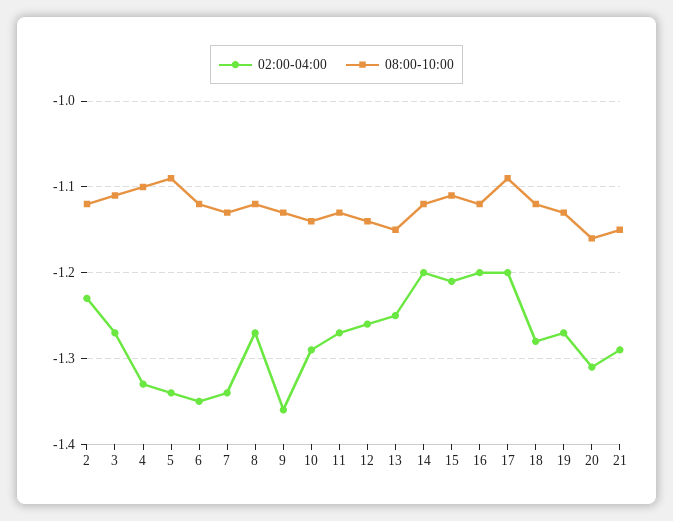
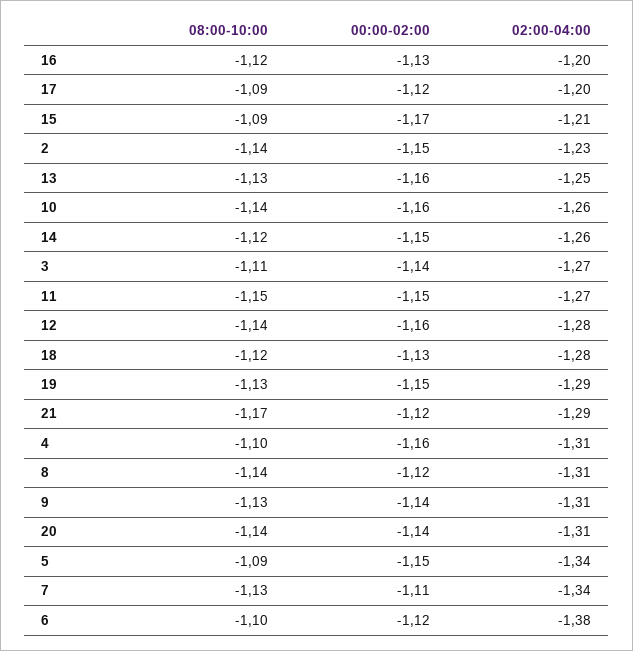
08:00-10:00, 2: -1.12 -> -1.14
02:00-04:00, 4: -1.33 -> -1.31
02:00-04:00, 6: -1.35 -> -1.38
08:00-10:00, 6: -1.12 -> -1.1
02:00-04:00, 8: -1.27 -> -1.31
08:00-10:00, 8: -1.12 -> -1.14
02:00-04:00, 9: -1.36 -> -1.31
02:00-04:00, 10: -1.29 -> -1.26
08:00-10:00, 11: -1.13 -> -1.15
02:00-04:00, 12: -1.26 -> -1.28
08:00-10:00, 13: -1.15 -> -1.13
02:00-04:00, 14: -1.2 -> -1.26
08:00-10:00, 15: -1.11 -> -1.09
02:00-04:00, 19: -1.27 -> -1.29
08:00-10:00, 20: -1.16 -> -1.14
08:00-10:00, 21: -1.15 -> -1.17
00:00-02:00, 16: none -> -1.13
00:00-02:00, 17: none -> -1.12
00:00-02:00, 15: none -> -1.17
00:00-02:00, 2: none -> -1.15
00:00-02:00, 13: none -> -1.16
00:00-02:00, 10: none -> -1.16
00:00-02:00, 14: none -> -1.15
00:00-02:00, 3: none -> -1.14
00:00-02:00, 11: none -> -1.15
00:00-02:00, 12: none -> -1.16
00:00-02:00, 18: none -> -1.13
00:00-02:00, 19: none -> -1.15
00:00-02:00, 21: none -> -1.12
00:00-02:00, 4: none -> -1.16
00:00-02:00, 8: none -> -1.12
00:00-02:00, 9: none -> -1.14
00:00-02:00, 20: none -> -1.14
00:00-02:00, 5: none -> -1.15
00:00-02:00, 7: none -> -1.11
00:00-02:00, 6: none -> -1.12

